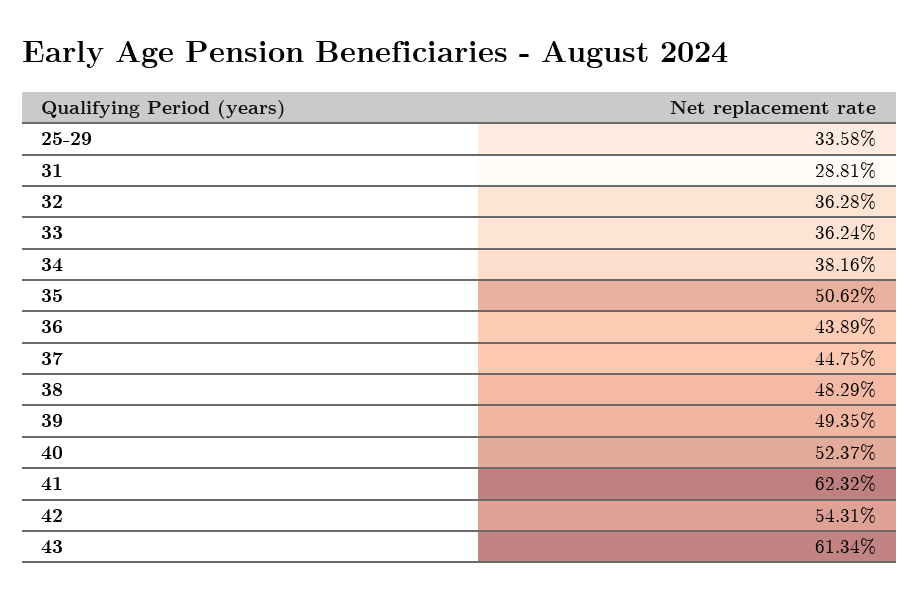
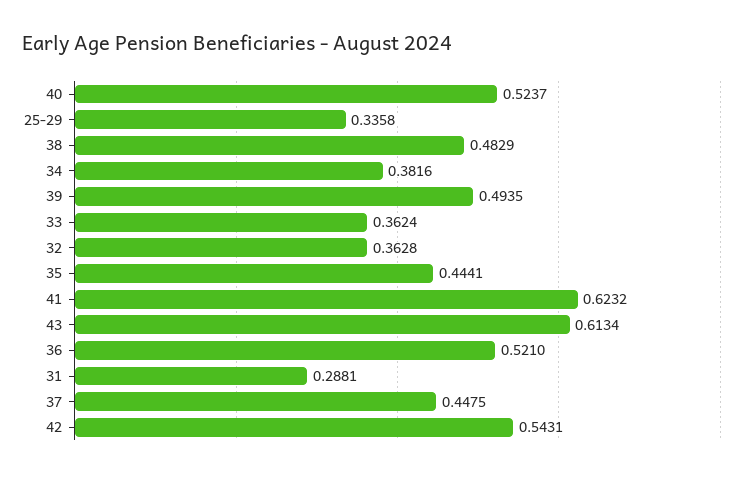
35: 0.5062 -> 0.4441
36: 0.4389 -> 0.521

